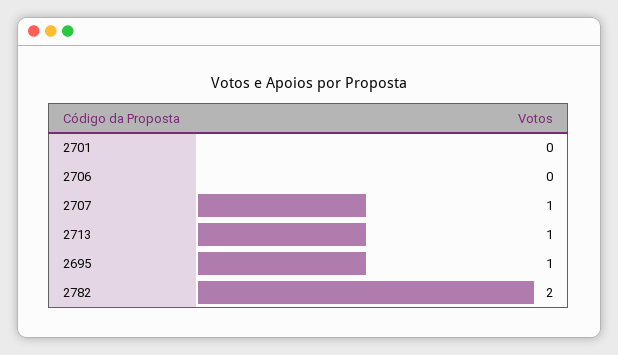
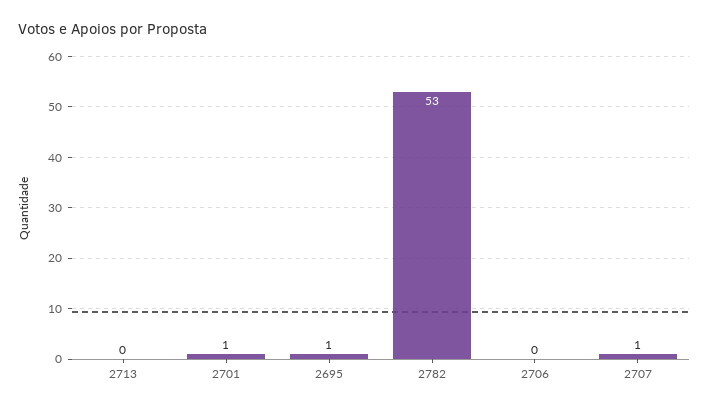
2701: 0 -> 1
2713: 1 -> 0
2782: 2 -> 53

